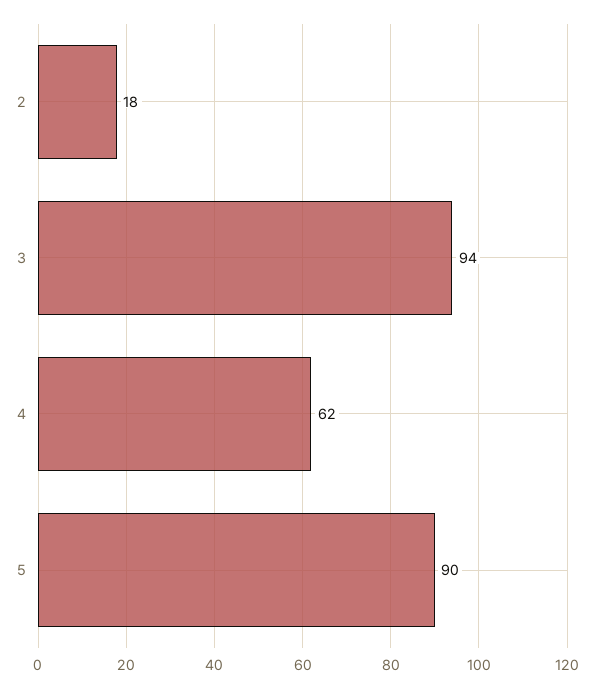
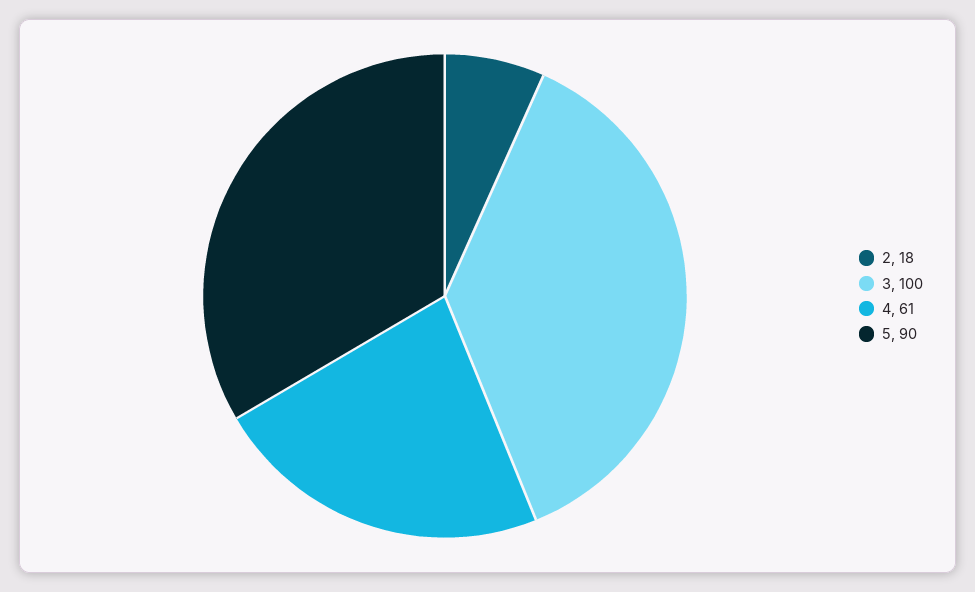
3: 94 -> 100
4: 62 -> 61

